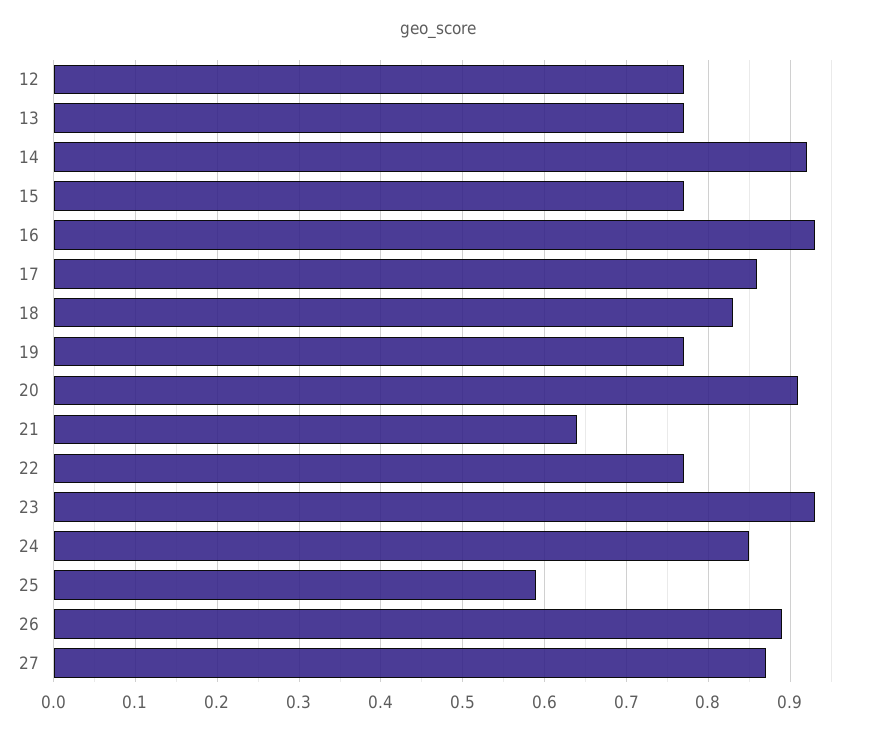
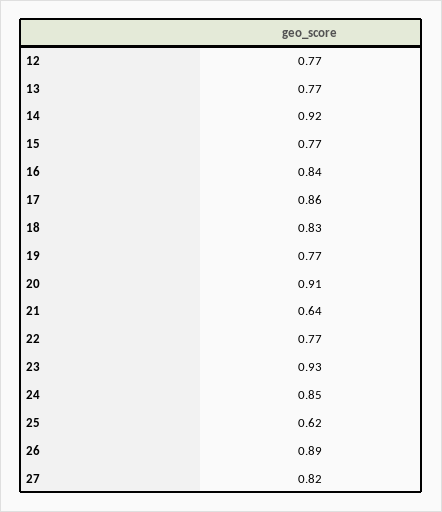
16: 0.93 -> 0.84
25: 0.59 -> 0.62
27: 0.87 -> 0.82

